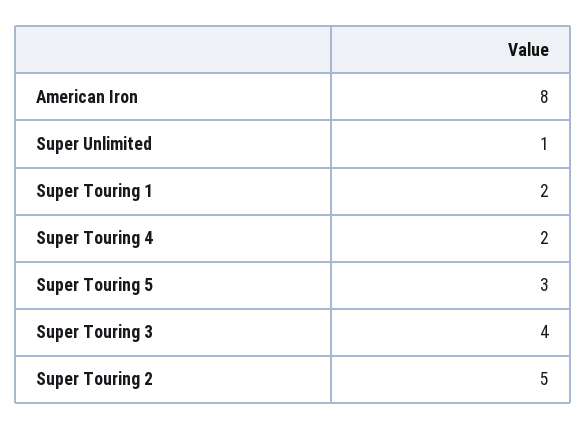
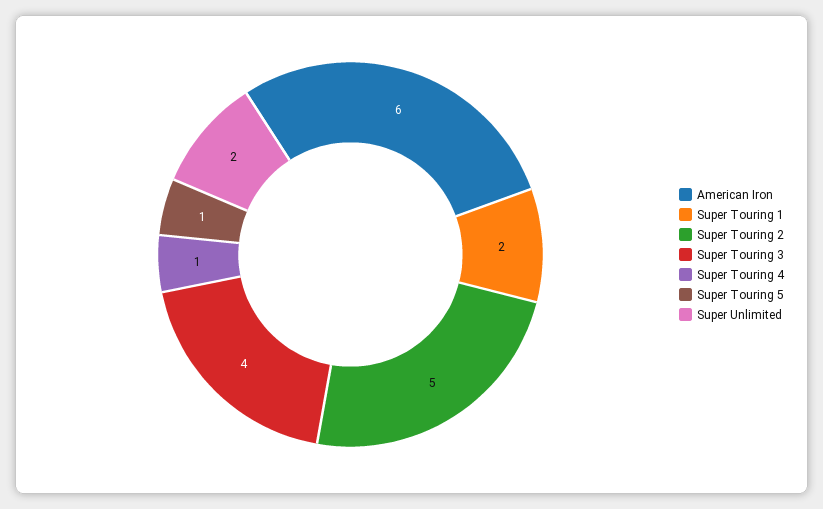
American Iron: 8 -> 6
Super Unlimited: 1 -> 2
Super Touring 4: 2 -> 1
Super Touring 5: 3 -> 1

